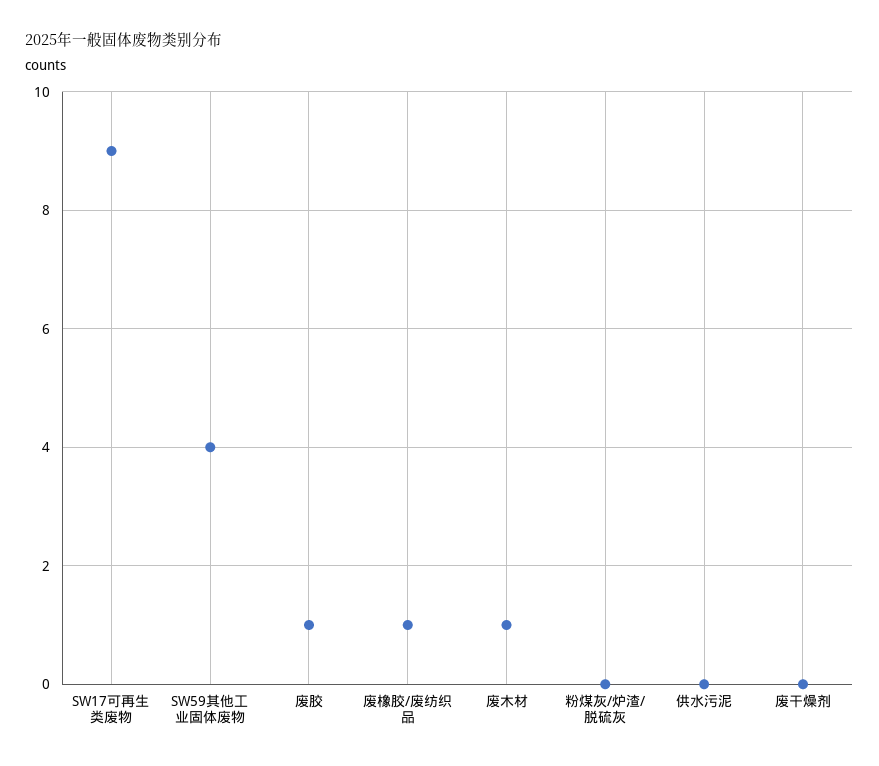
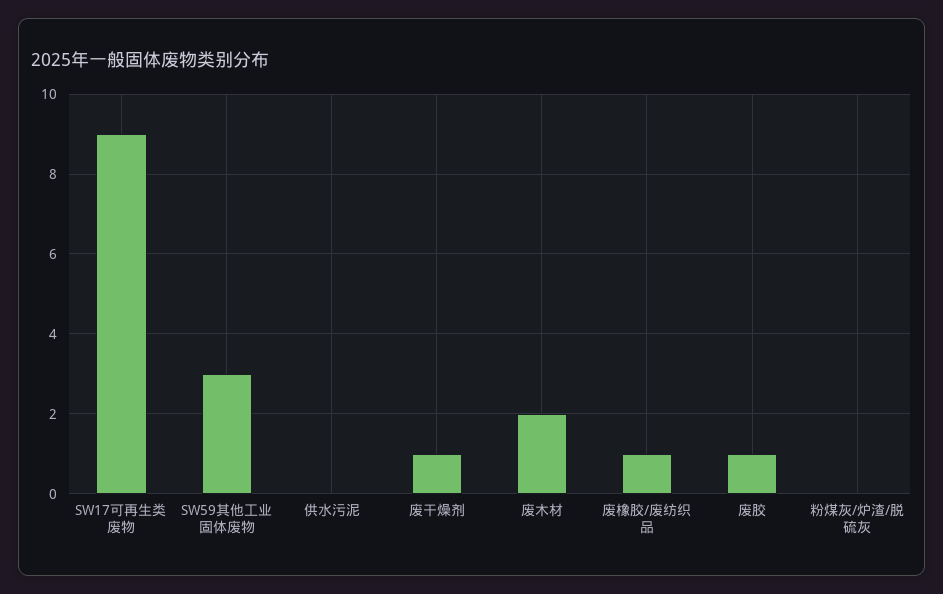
SW59其他工业固体废物: 4 -> 3
废木材: 1 -> 2
废干燥剂: 0 -> 1

